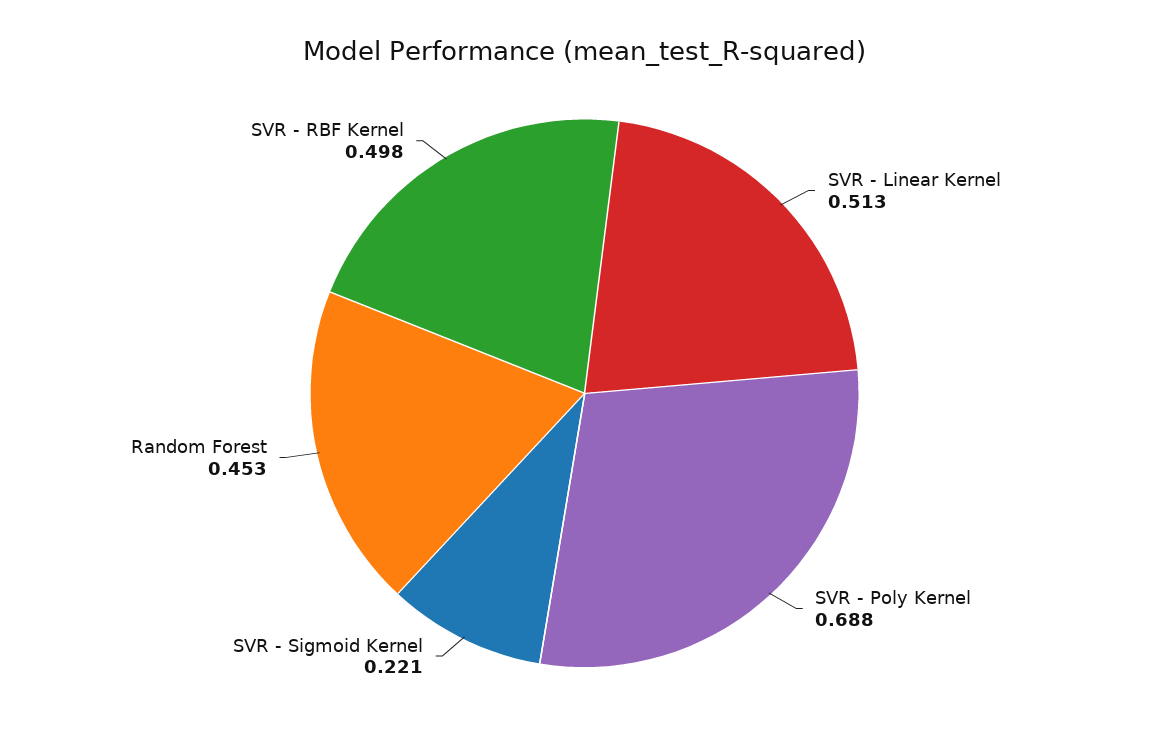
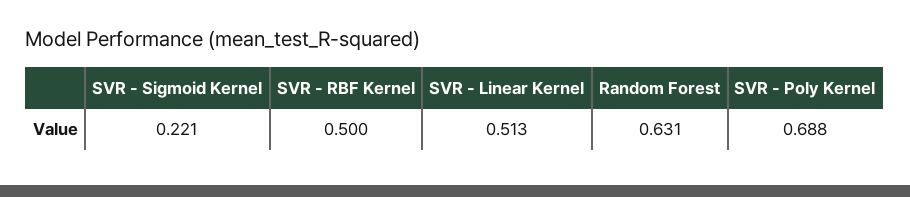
Random Forest: 0.453 -> 0.631
SVR - RBF Kernel: 0.498 -> 0.5

